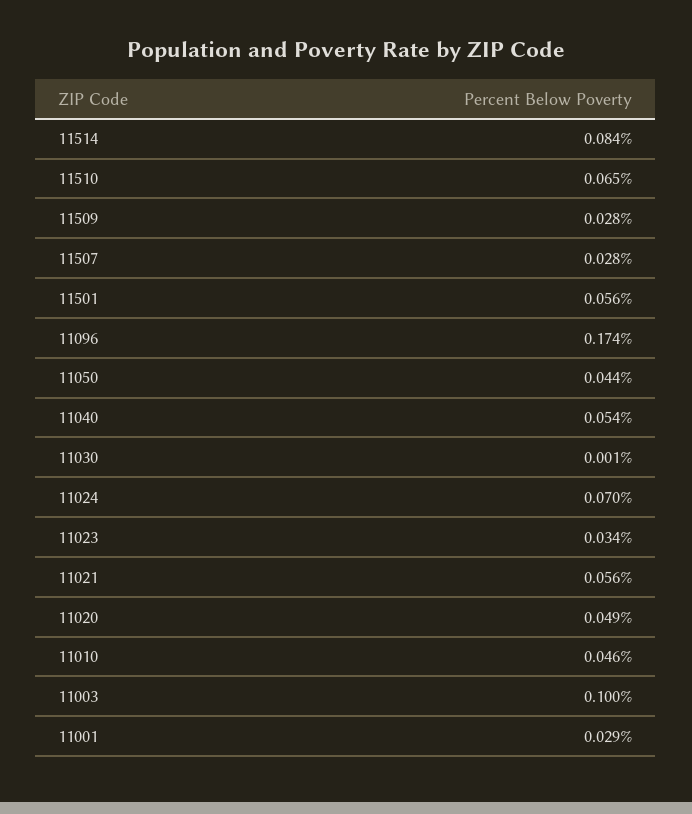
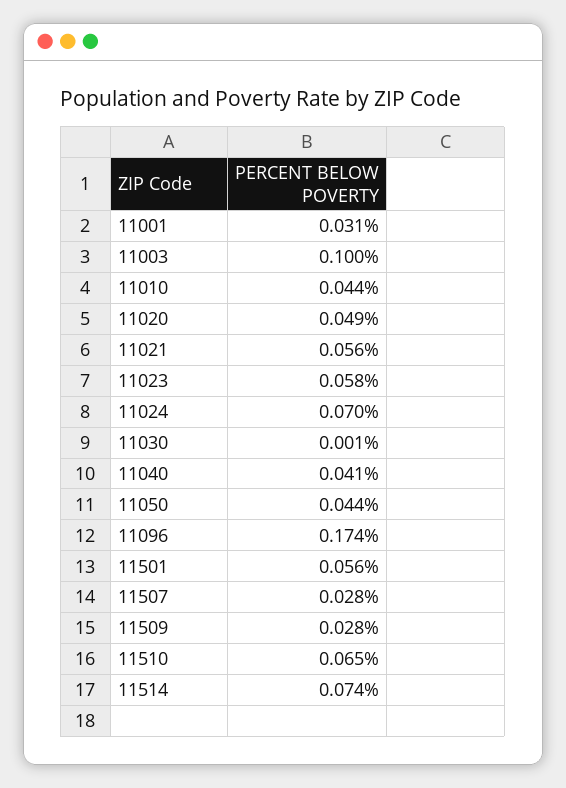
11514: 0.084 -> 0.074
11040: 0.054 -> 0.041
11023: 0.034 -> 0.058
11010: 0.046 -> 0.044
11001: 0.029 -> 0.031

